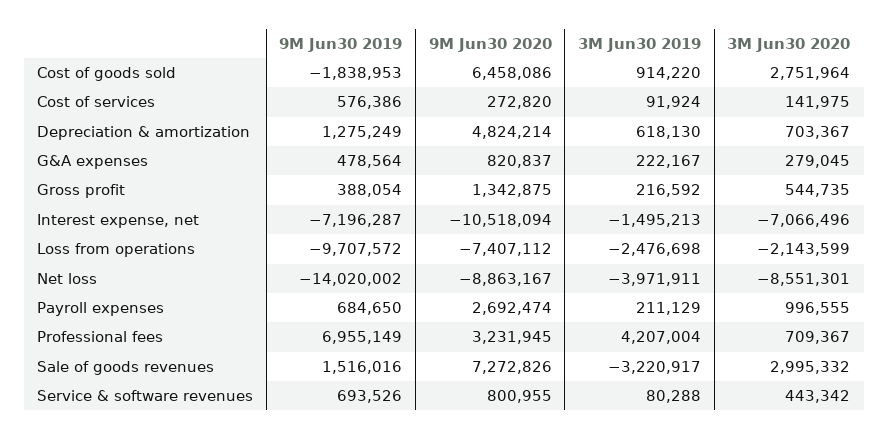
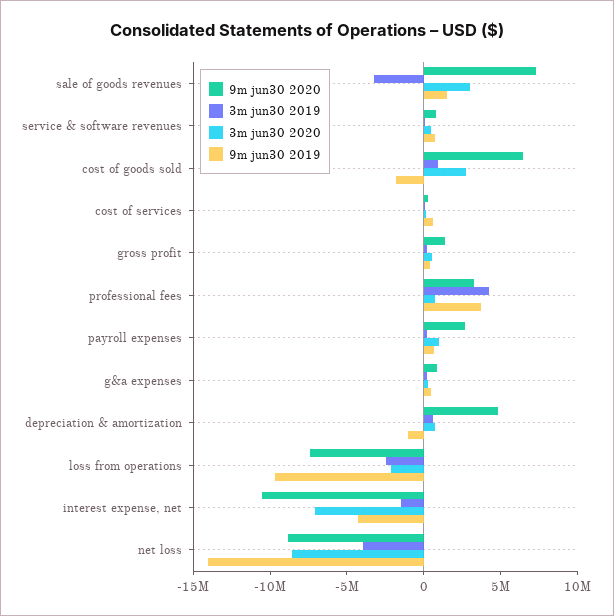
9M Jun30 2019, Depreciation & amortization: 1275249 -> -1000000
9M Jun30 2019, Interest expense, net: -7196287 -> -4000000
9M Jun30 2019, Professional fees: 6955149 -> 4000000

